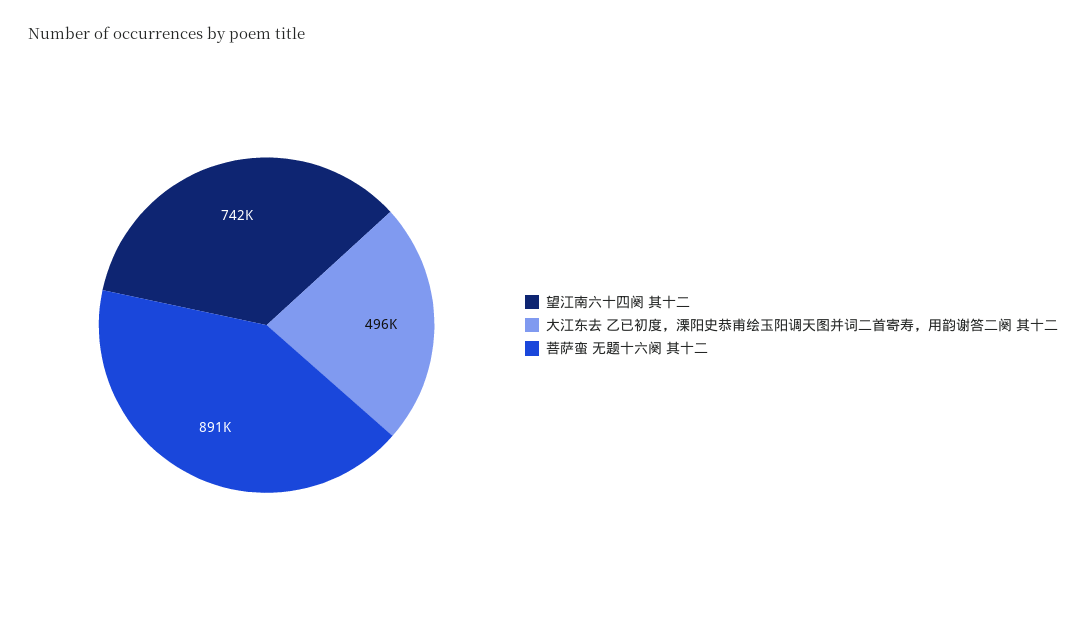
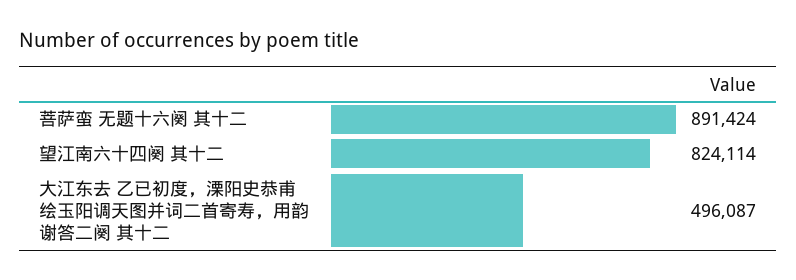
望江南六十四阕 其十二: 742000 -> 824114

